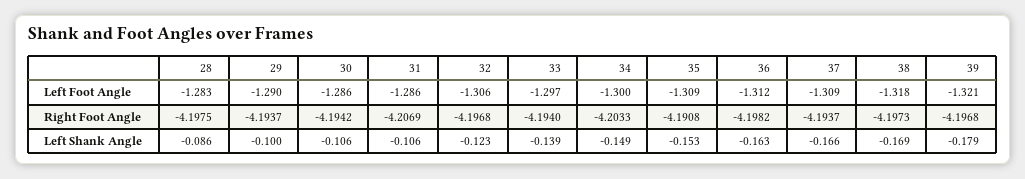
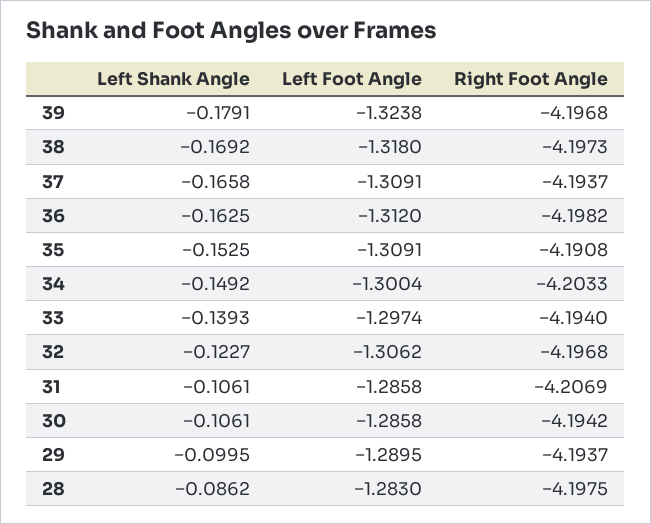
39, Left Foot Angle: -1.321 -> -1.3238

